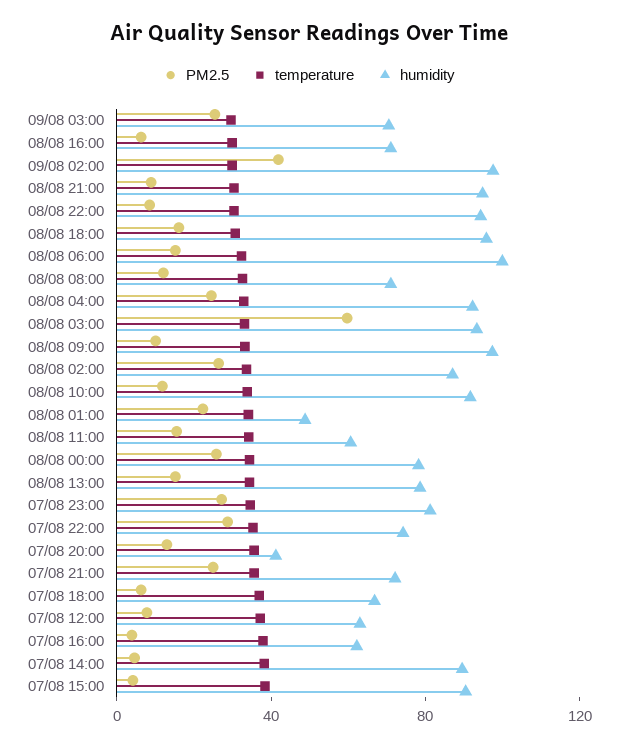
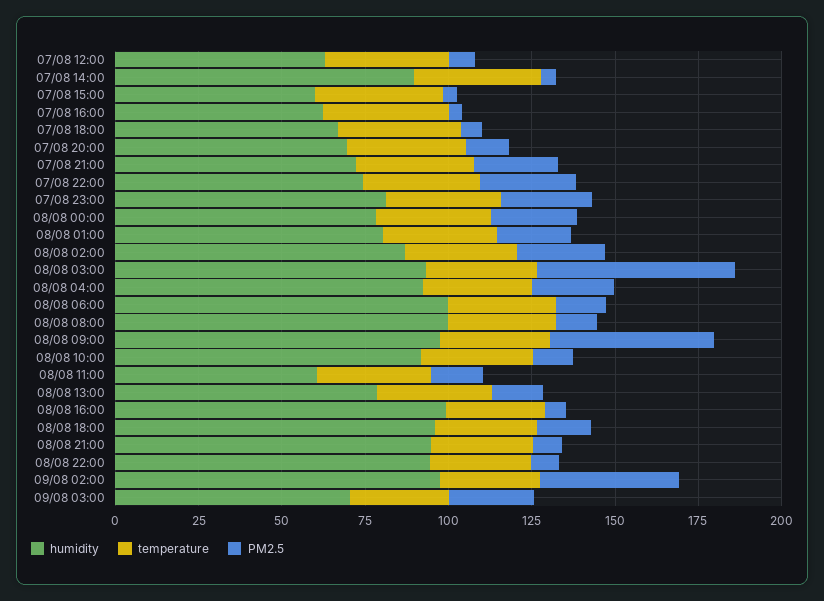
humidity, 08/08 16:00: 70 -> 100
humidity, 08/08 08:00: 70 -> 100
PM2.5, 08/08 09:00: 10 -> 50
humidity, 08/08 01:00: 50 -> 80
humidity, 07/08 20:00: 40 -> 70
humidity, 07/08 15:00: 90 -> 60

